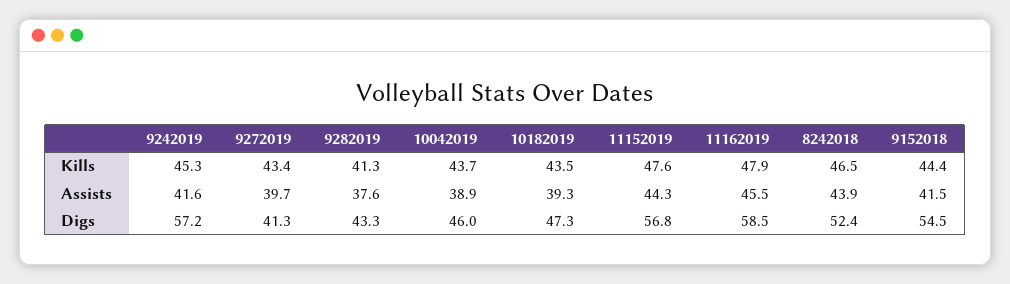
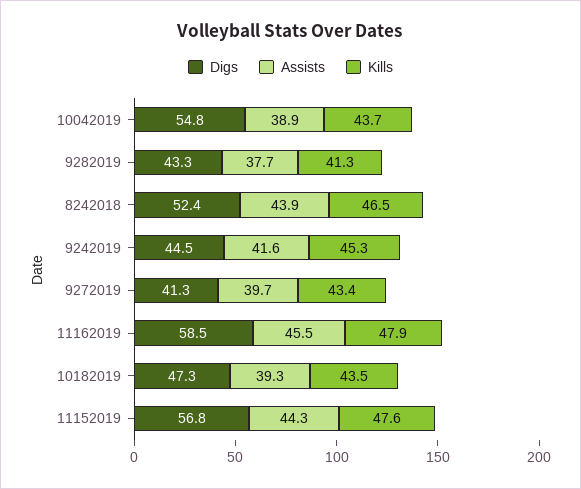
Kills, 9152018: 44.4 -> none
Assists, 9282019: 37.6 -> 37.7
Assists, 9152018: 41.5 -> none
Digs, 9242019: 57.2 -> 44.5
Digs, 10042019: 46 -> 54.8
Digs, 9152018: 54.5 -> none

